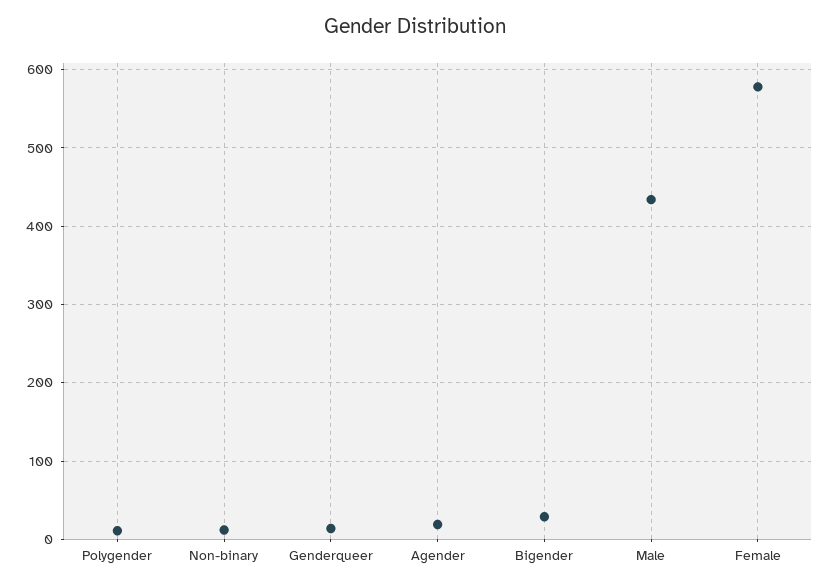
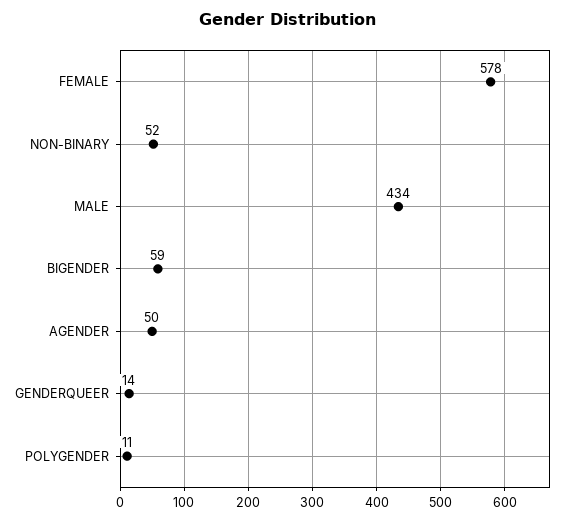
Non-binary: 10 -> 52
Agender: 20 -> 50
Bigender: 30 -> 59

